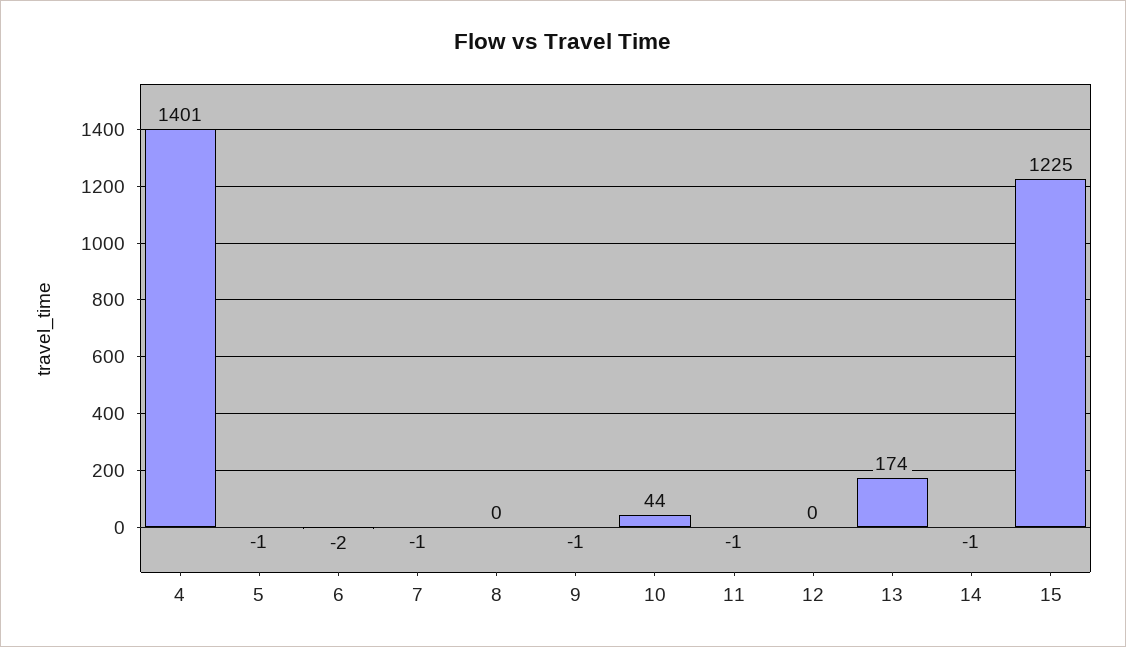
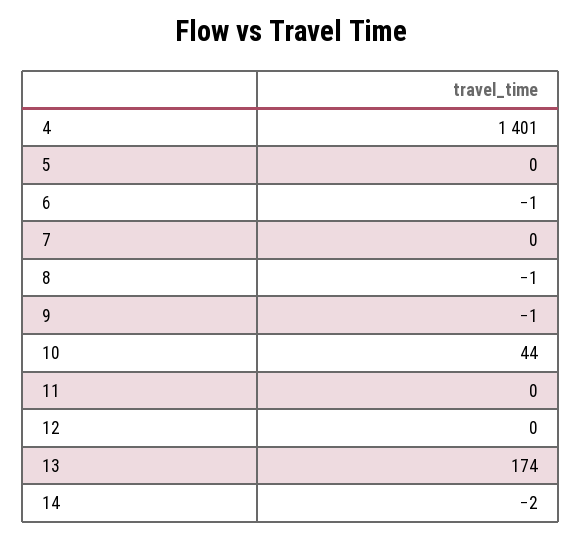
5: -1 -> 0
6: -2 -> -1
7: -1 -> 0
8: 0 -> -1
11: -1 -> 0
14: -1 -> -2
15: 1225 -> none

